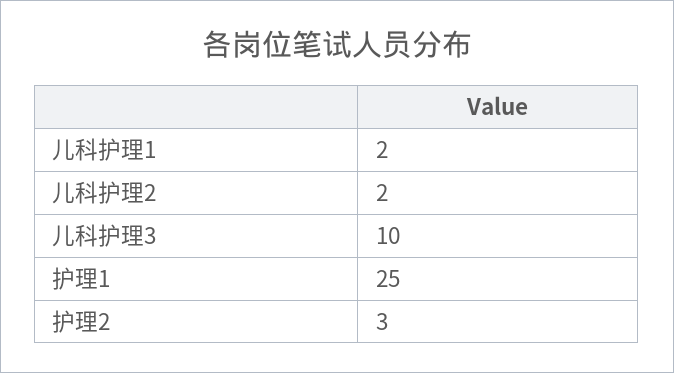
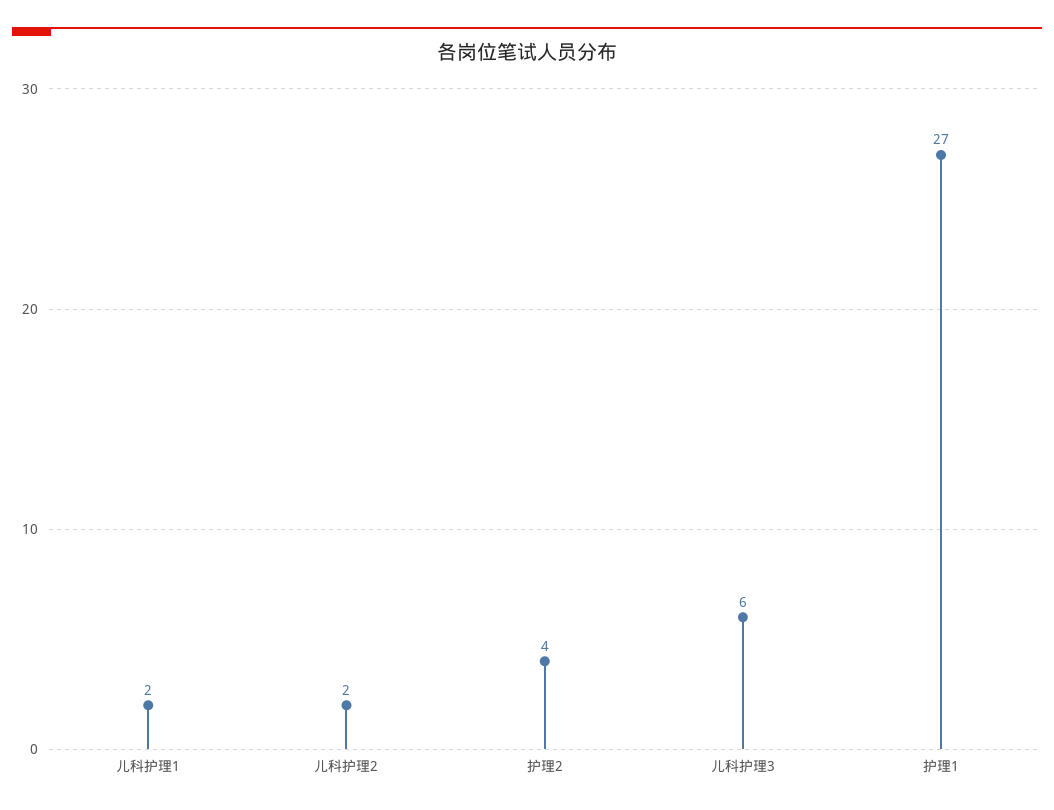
儿科护理3: 10 -> 6
护理1: 25 -> 27
护理2: 3 -> 4

